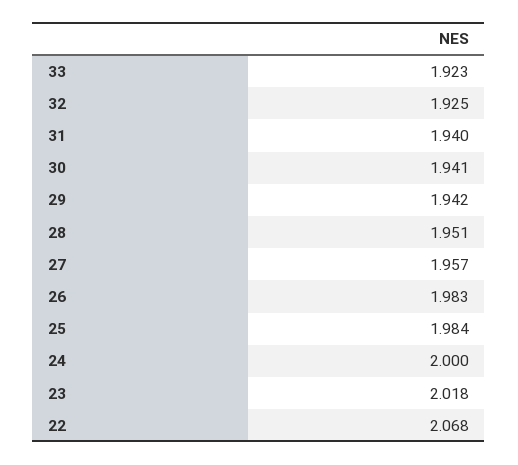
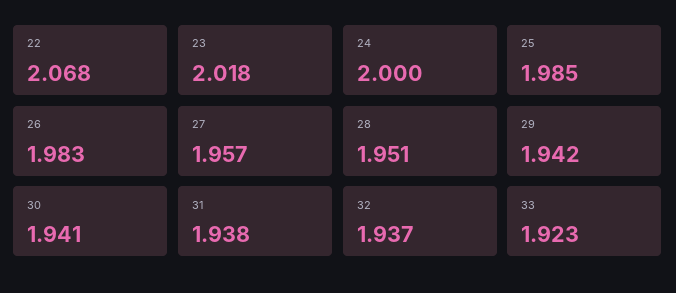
32: 1.925 -> 1.937
31: 1.94 -> 1.938
25: 1.984 -> 1.985

